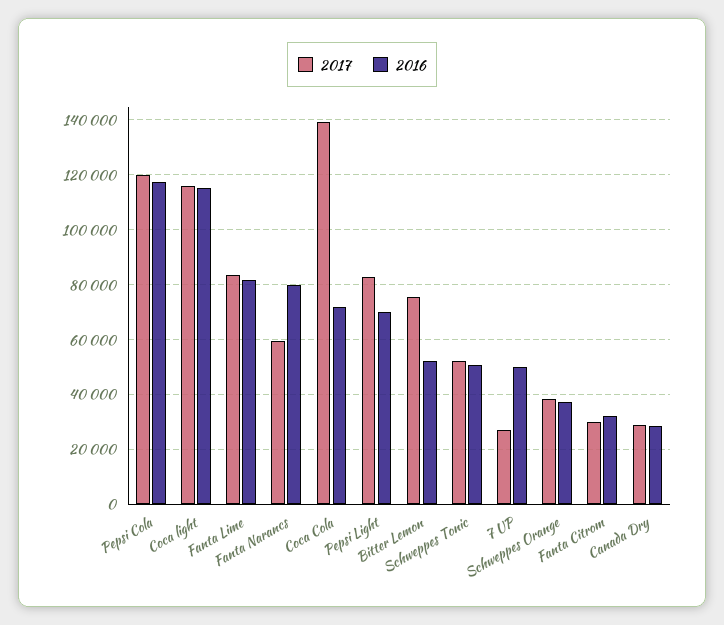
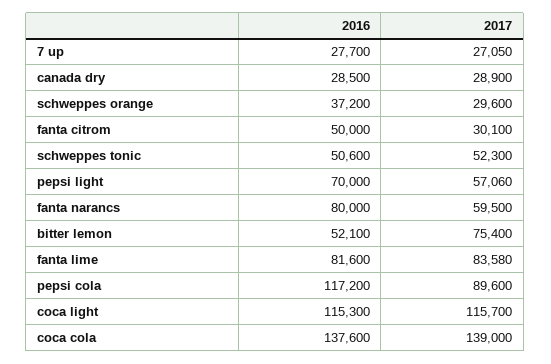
2017, Pepsi Cola: 120000 -> 89600
2016, Coca Cola: 72500 -> 137600
2017, Pepsi Light: 82500 -> 57060
2016, 7 UP: 50000 -> 27700
2017, Schweppes Orange: 37500 -> 29600
2016, Fanta Citrom: 32500 -> 50000

